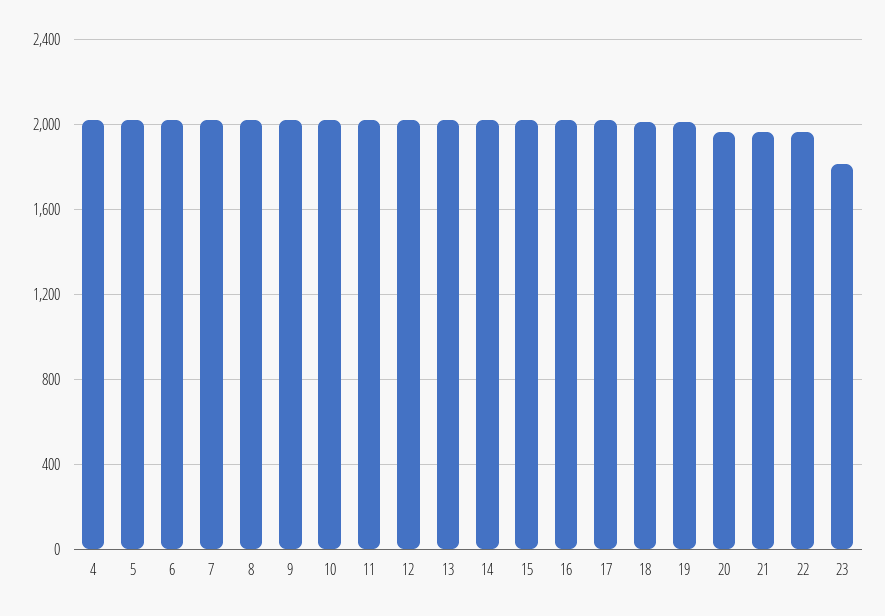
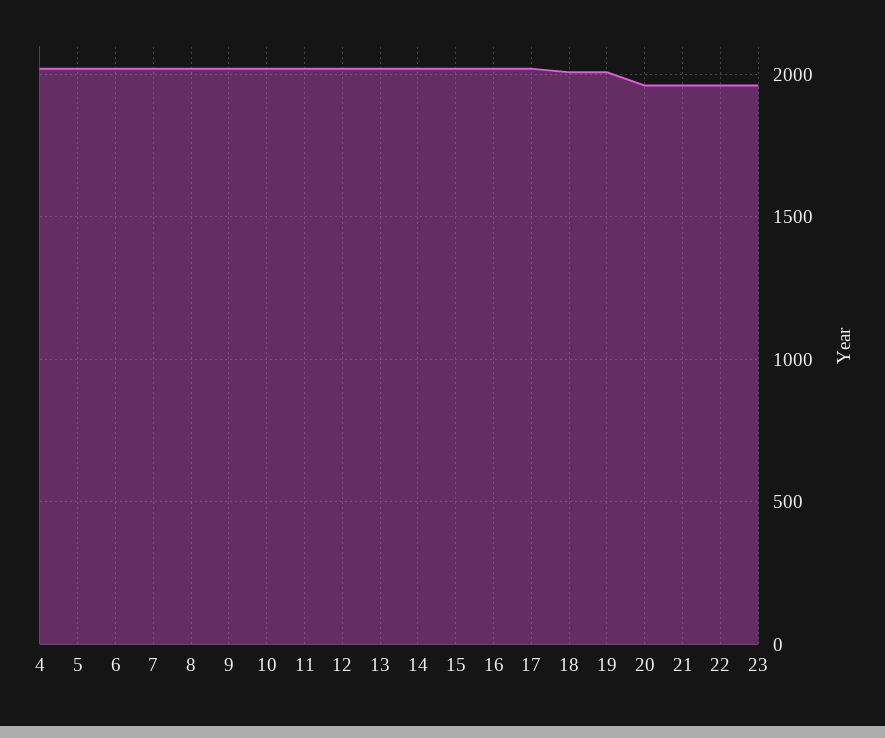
23: 1800 -> 1950

